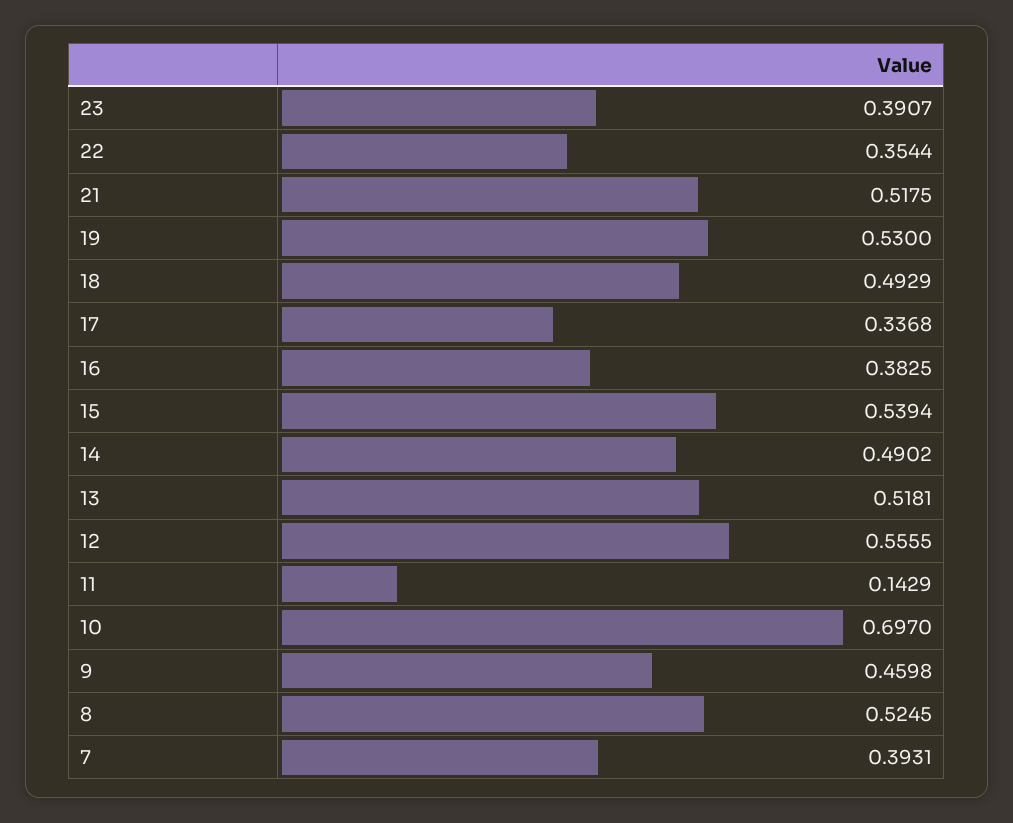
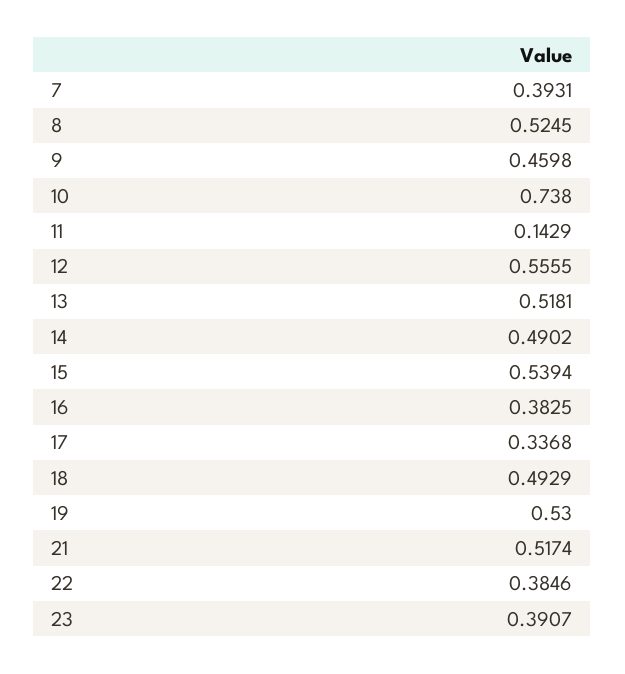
22: 0.3544 -> 0.3846
21: 0.5175 -> 0.5174
10: 0.697 -> 0.738

